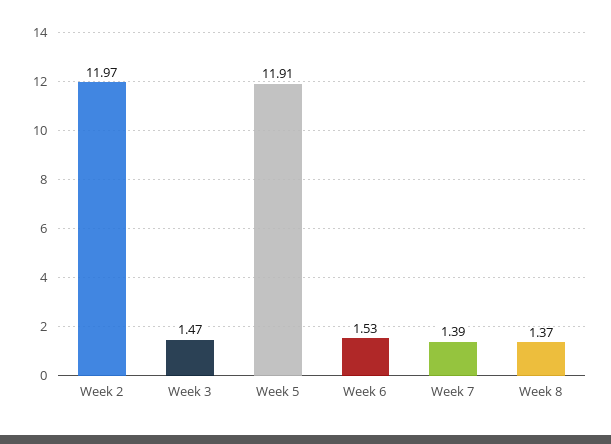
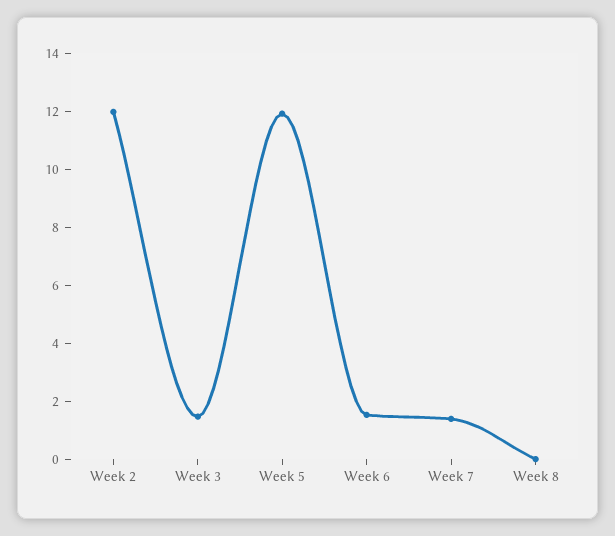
Week 8: 1.37 -> 0

